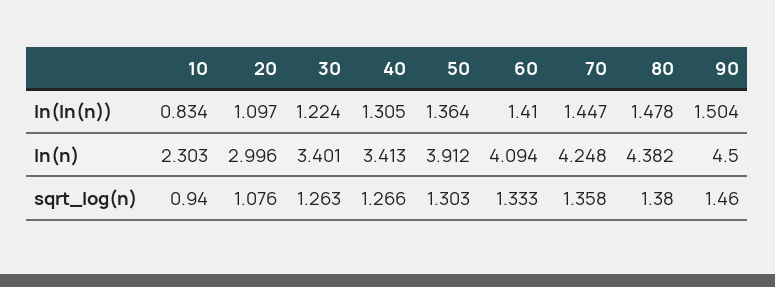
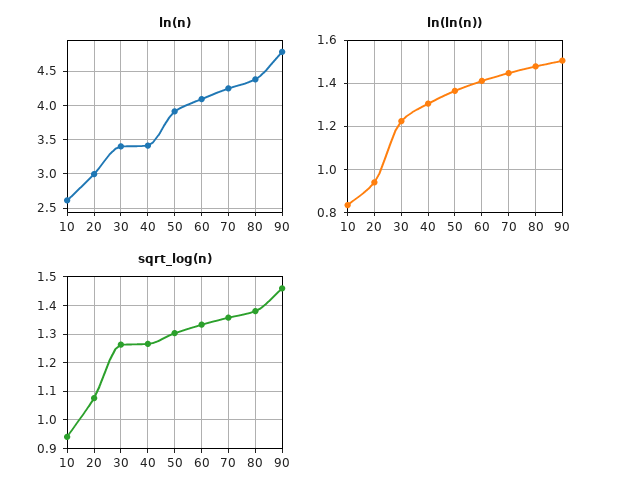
ln(ln(n)), 20: 1.097 -> 0.95
ln(n), 10: 2.303 -> 2.6
ln(n), 90: 4.5 -> 4.8

